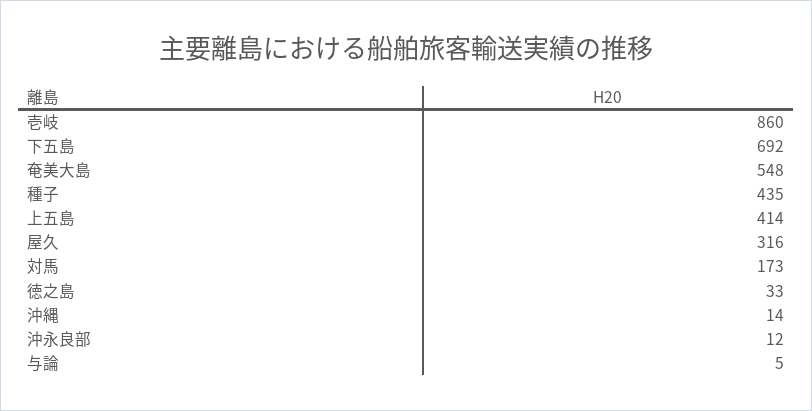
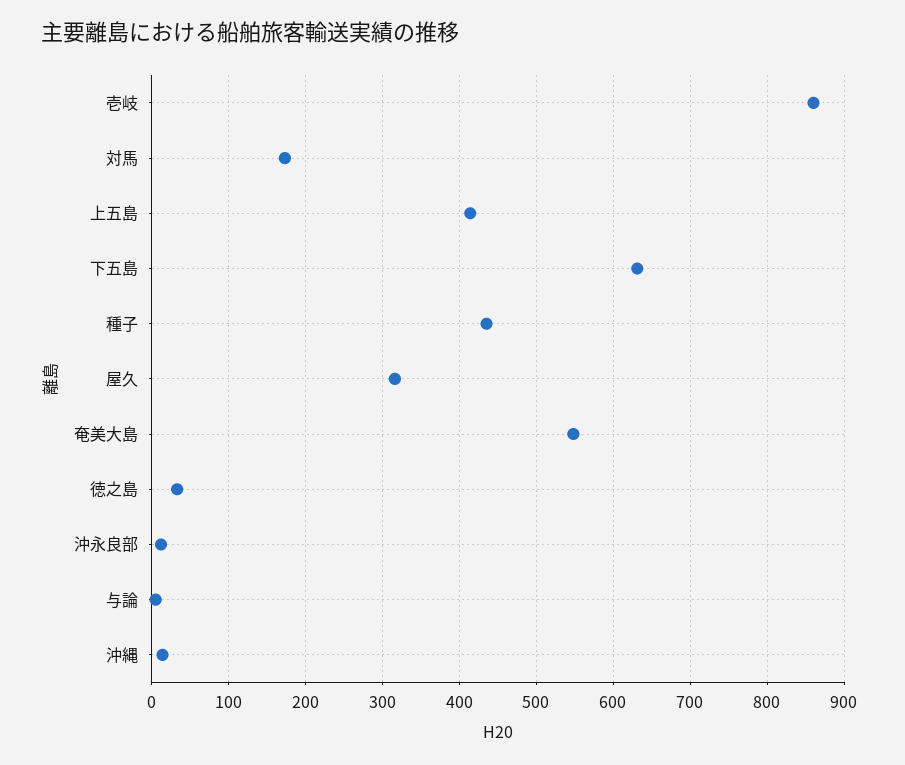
下五島: 692 -> 630

